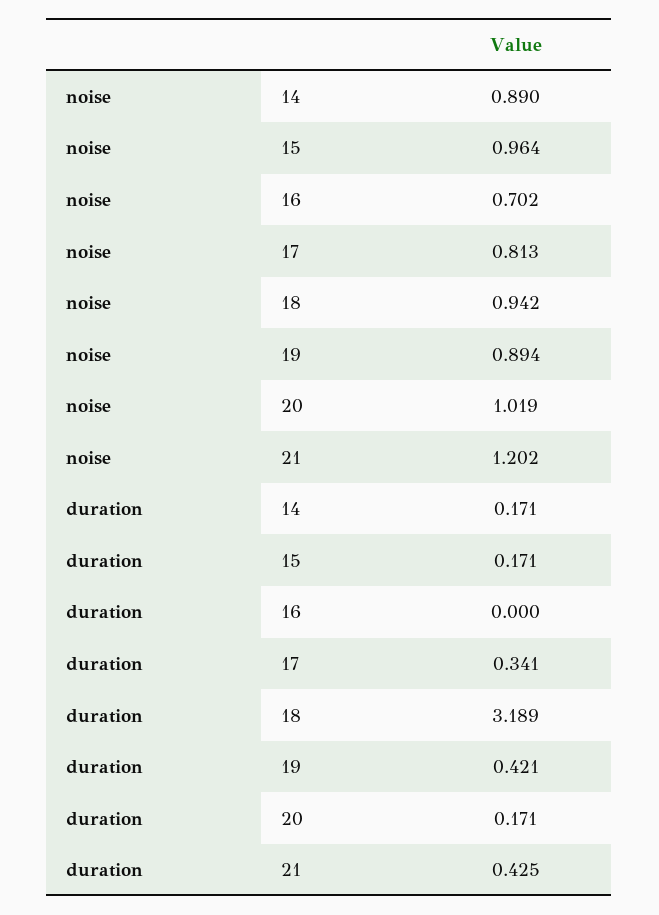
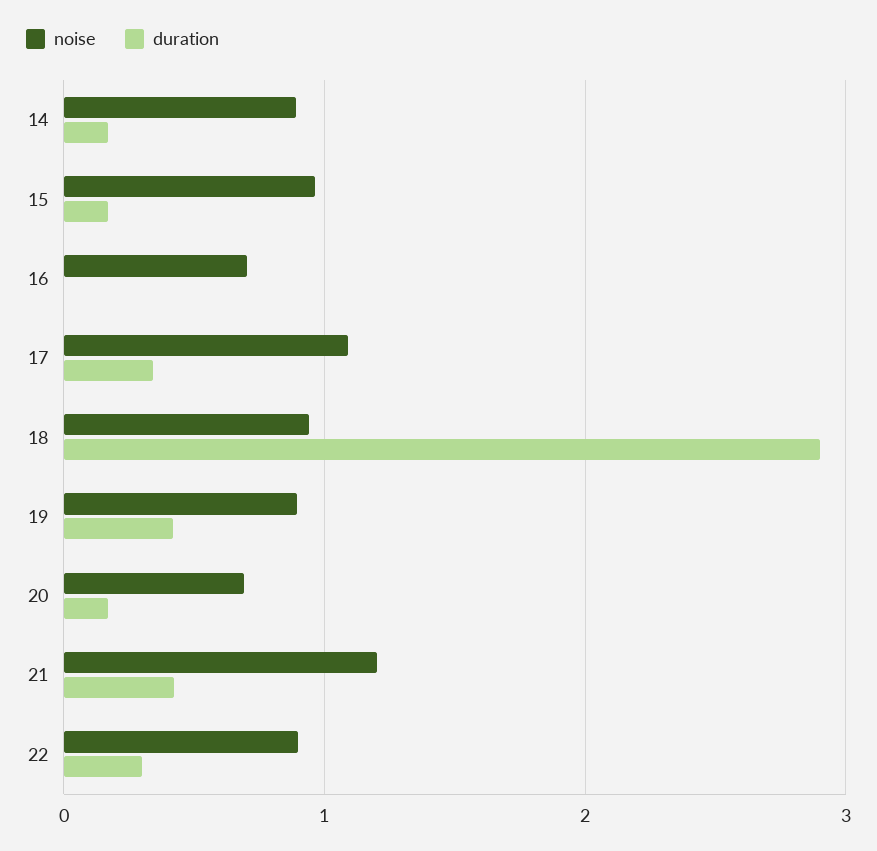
noise, 17: 0.813 -> 1.1
noise, 20: 1.019 -> 0.7
duration, 18: 3.189 -> 2.9
noise, 22: none -> 0.9
duration, 22: none -> 0.3

